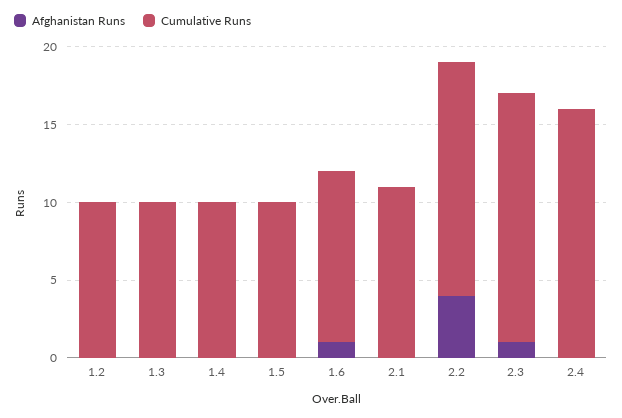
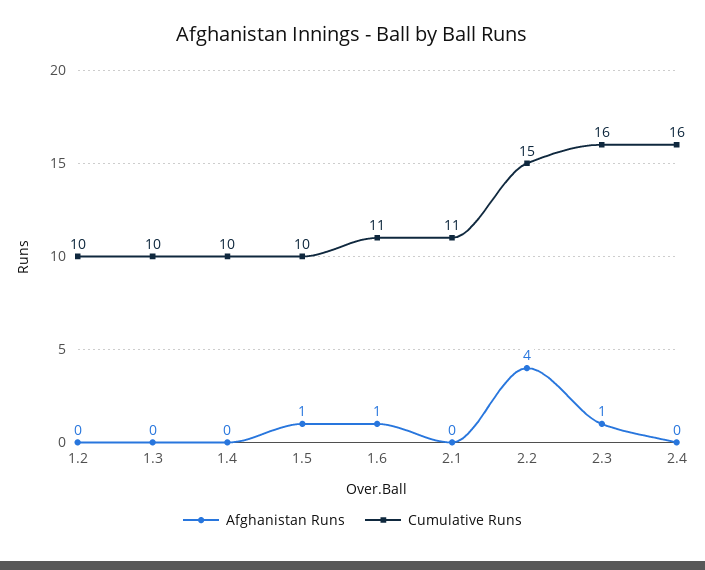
Afghanistan Runs, 1.5: 0 -> 1

